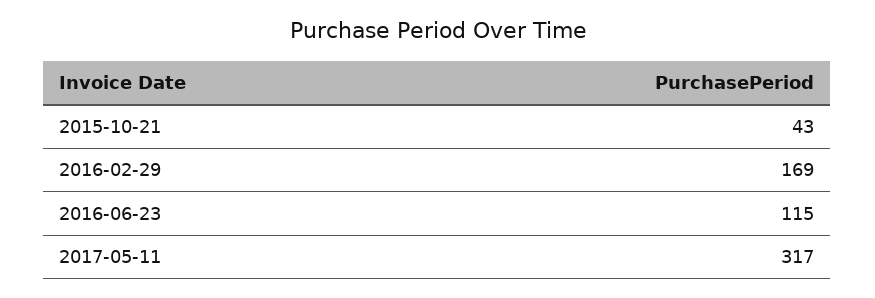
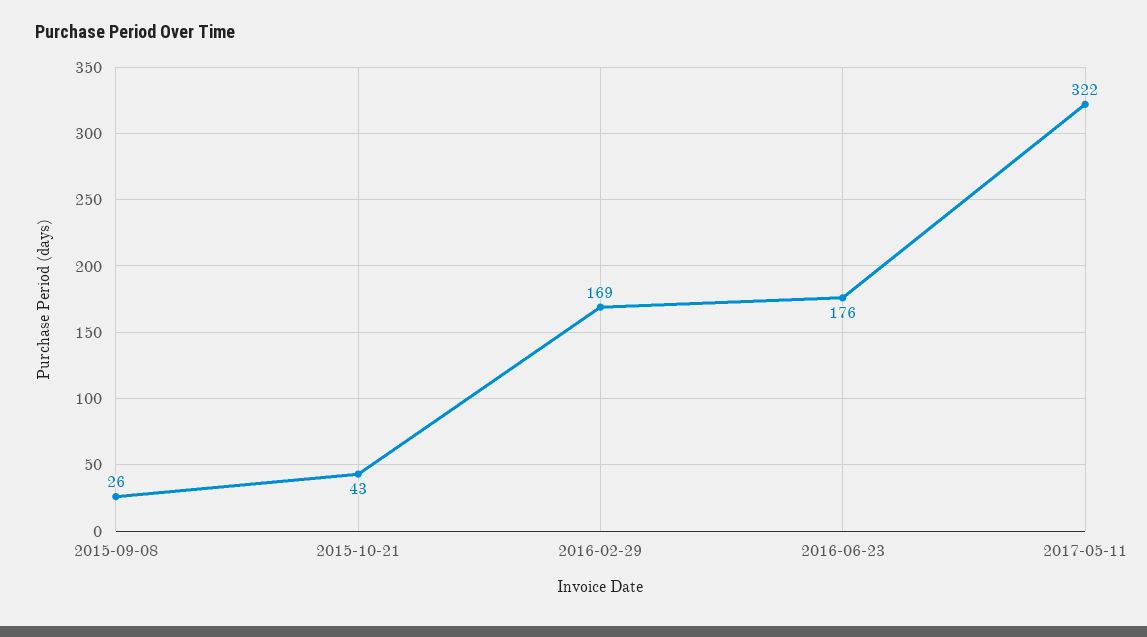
2016-06-23: 115 -> 176
2017-05-11: 317 -> 322
2015-09-08: none -> 26

